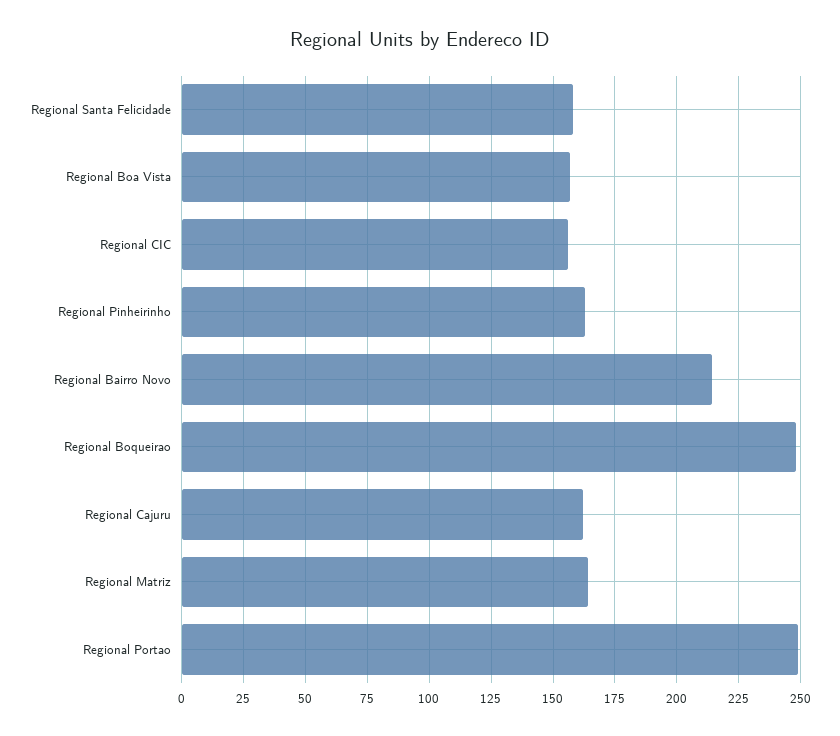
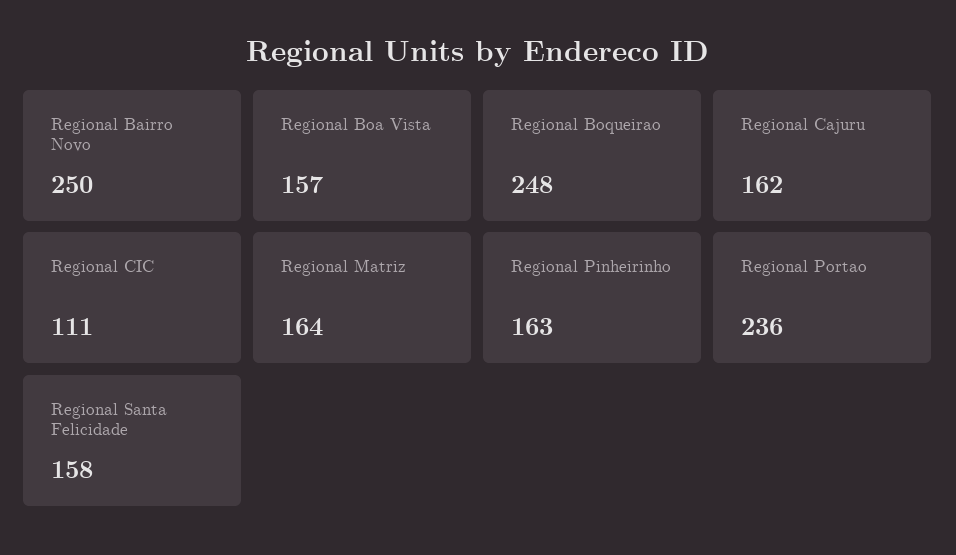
Regional CIC: 155 -> 111
Regional Bairro Novo: 215 -> 250
Regional Portao: 250 -> 236

